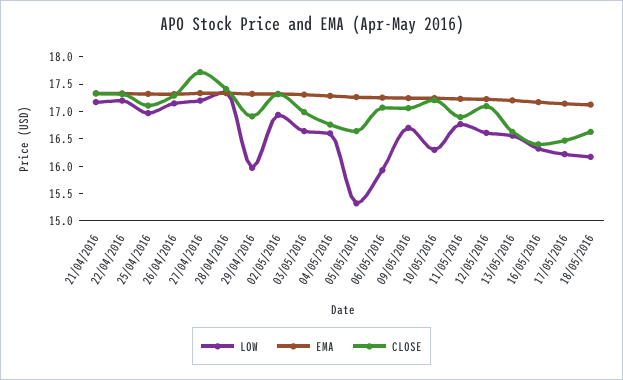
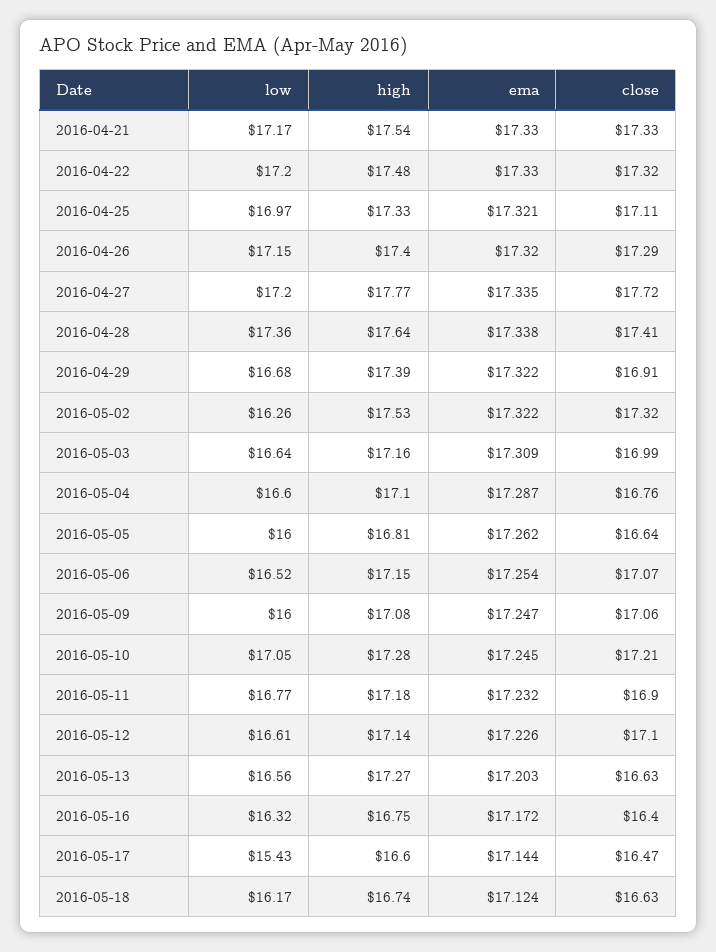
LOW, 29/04/2016: 16 -> 16.68
LOW, 02/05/2016: 17 -> 16.26
LOW, 05/05/2016: 15.25 -> 16
LOW, 06/05/2016: 16 -> 16.52
LOW, 09/05/2016: 16.75 -> 16
LOW, 10/05/2016: 16.25 -> 17.05
LOW, 17/05/2016: 16.25 -> 15.43
high, 21/04/2016: none -> 17.54
high, 22/04/2016: none -> 17.48
high, 25/04/2016: none -> 17.33
high, 26/04/2016: none -> 17.4
high, 27/04/2016: none -> 17.77
high, 28/04/2016: none -> 17.64
high, 29/04/2016: none -> 17.39
high, 02/05/2016: none -> 17.53
high, 03/05/2016: none -> 17.16
high, 04/05/2016: none -> 17.1
high, 05/05/2016: none -> 16.81
high, 06/05/2016: none -> 17.15
high, 09/05/2016: none -> 17.08
high, 10/05/2016: none -> 17.28
high, 11/05/2016: none -> 17.18
high, 12/05/2016: none -> 17.14
high, 13/05/2016: none -> 17.27
high, 16/05/2016: none -> 16.75
high, 17/05/2016: none -> 16.6
high, 18/05/2016: none -> 16.74

